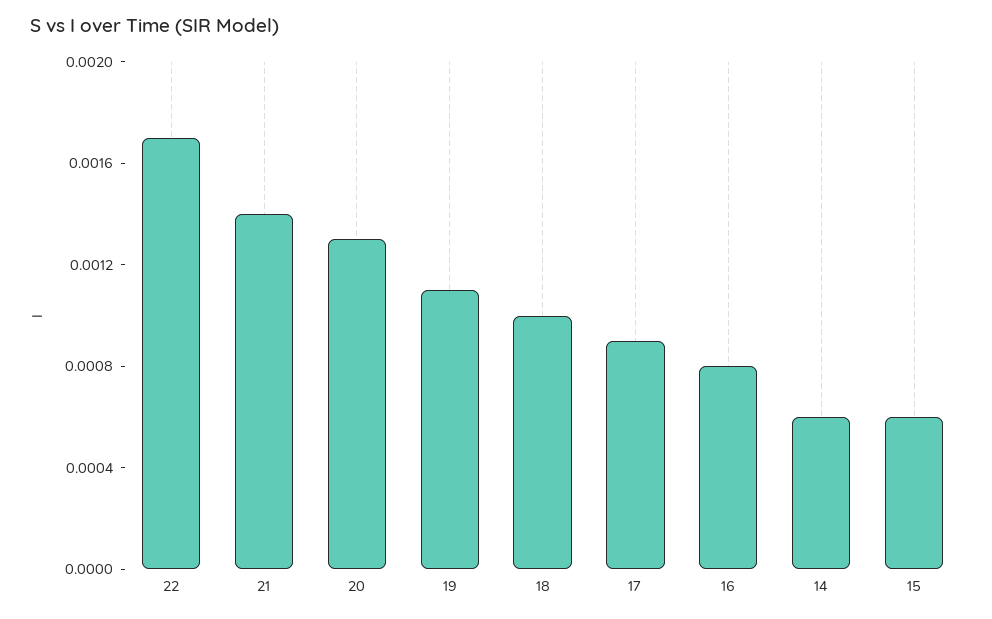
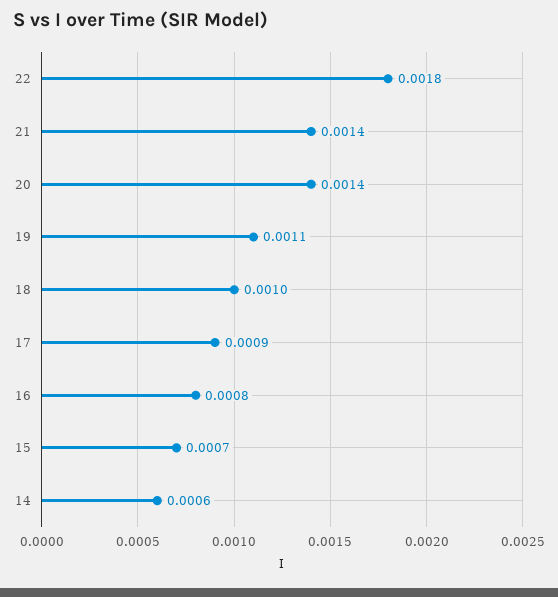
22: 0.0017 -> 0.0018
20: 0.0013 -> 0.0014
15: 0.0006 -> 0.0007

